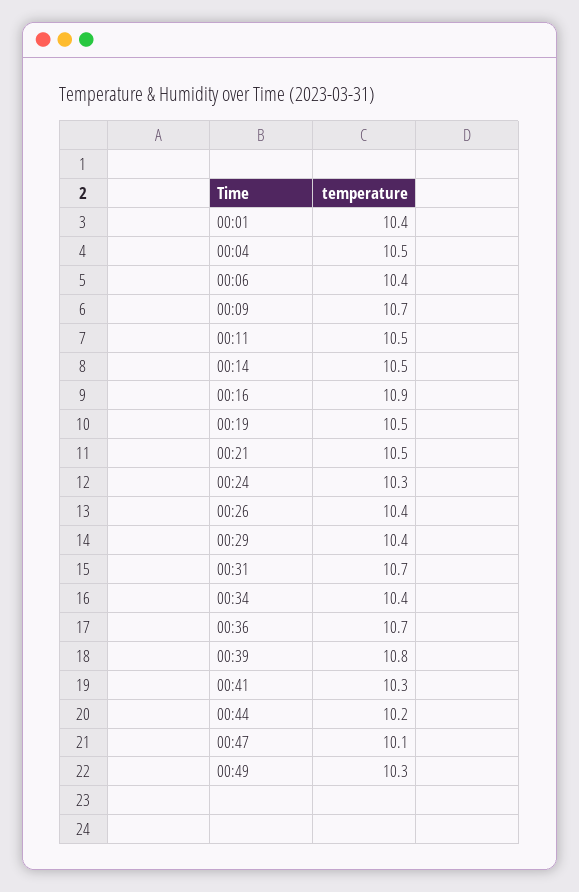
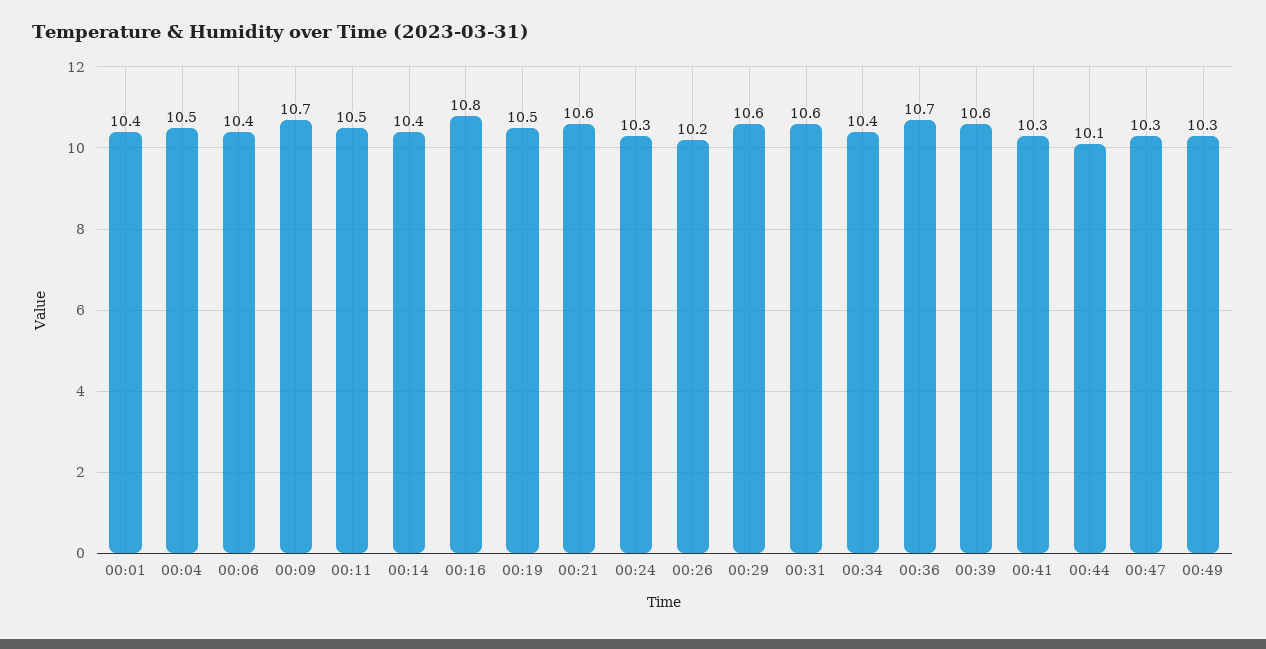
00:14: 10.5 -> 10.4
00:16: 10.9 -> 10.8
00:21: 10.5 -> 10.6
00:26: 10.4 -> 10.2
00:29: 10.4 -> 10.6
00:31: 10.7 -> 10.6
00:39: 10.8 -> 10.6
00:44: 10.2 -> 10.1
00:47: 10.1 -> 10.3

